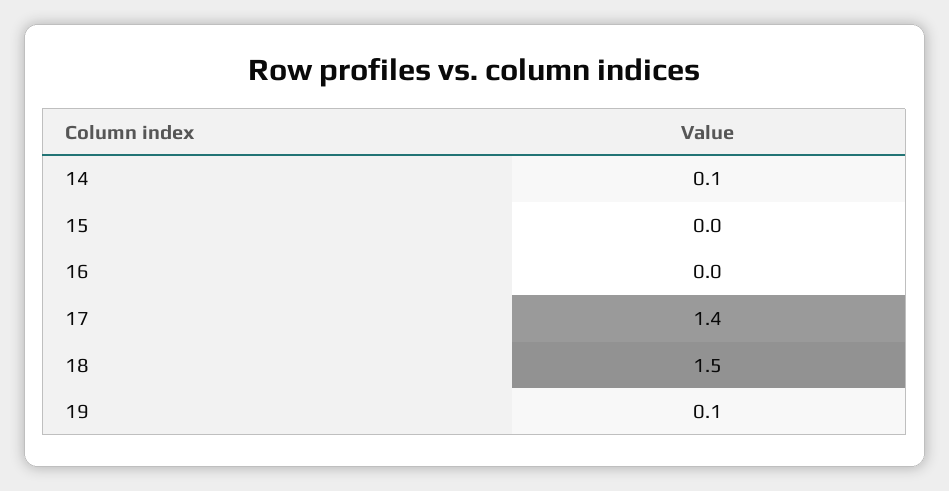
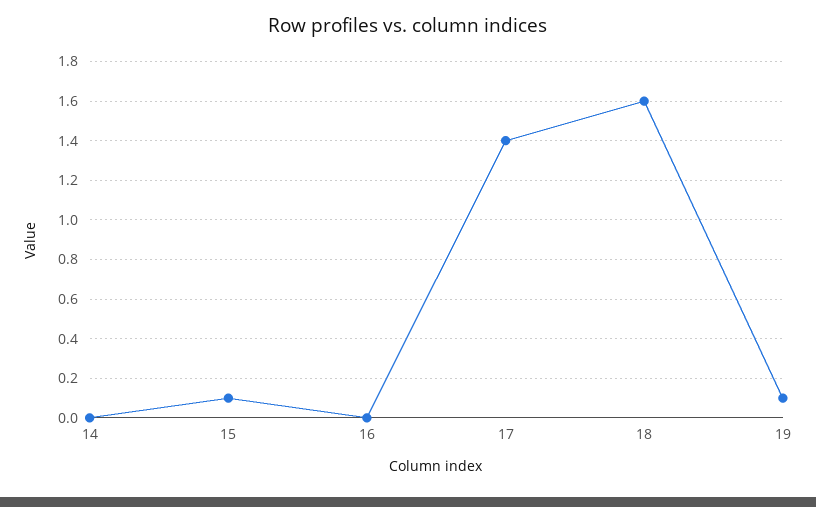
14: 0.1 -> 0
15: 0 -> 0.1
18: 1.5 -> 1.6

